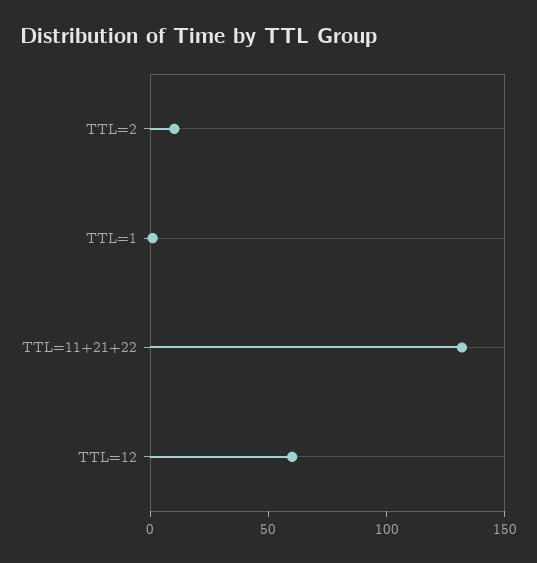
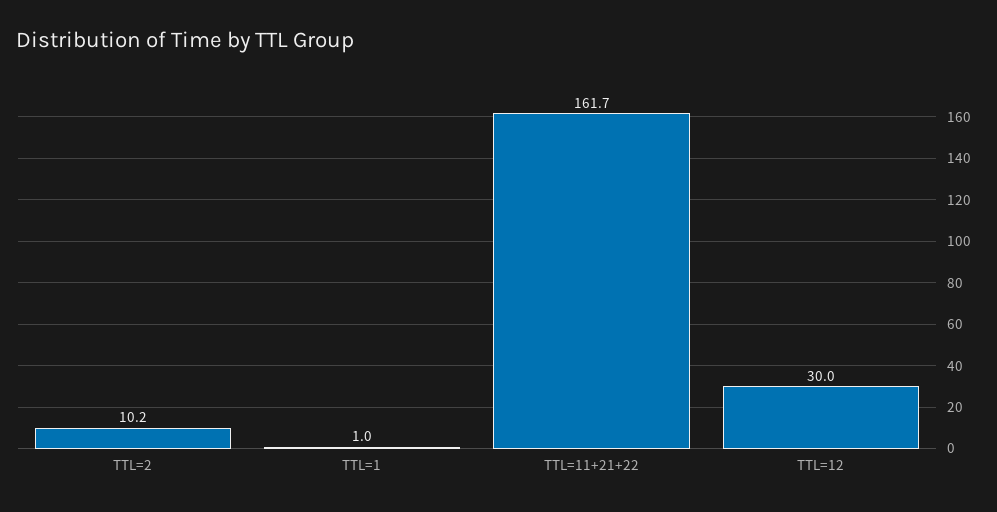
TTL=11+21+22: 130 -> 161.7
TTL=12: 60 -> 30

